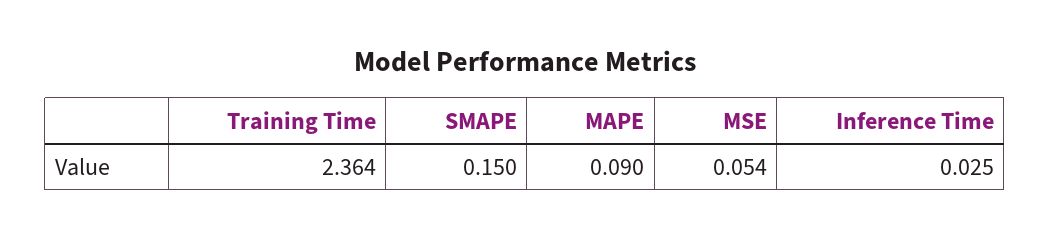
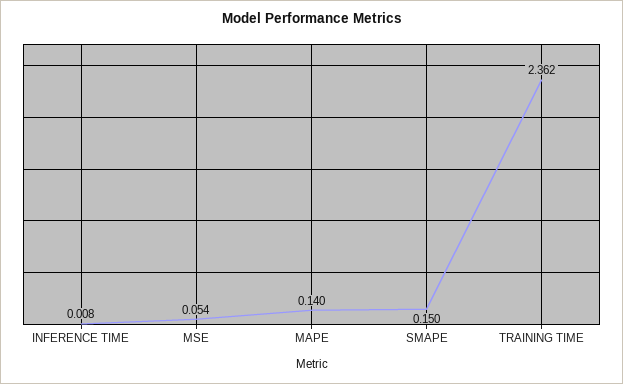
Training Time: 2.364 -> 2.362
MAPE: 0.09 -> 0.14
Inference Time: 0.025 -> 0.008

